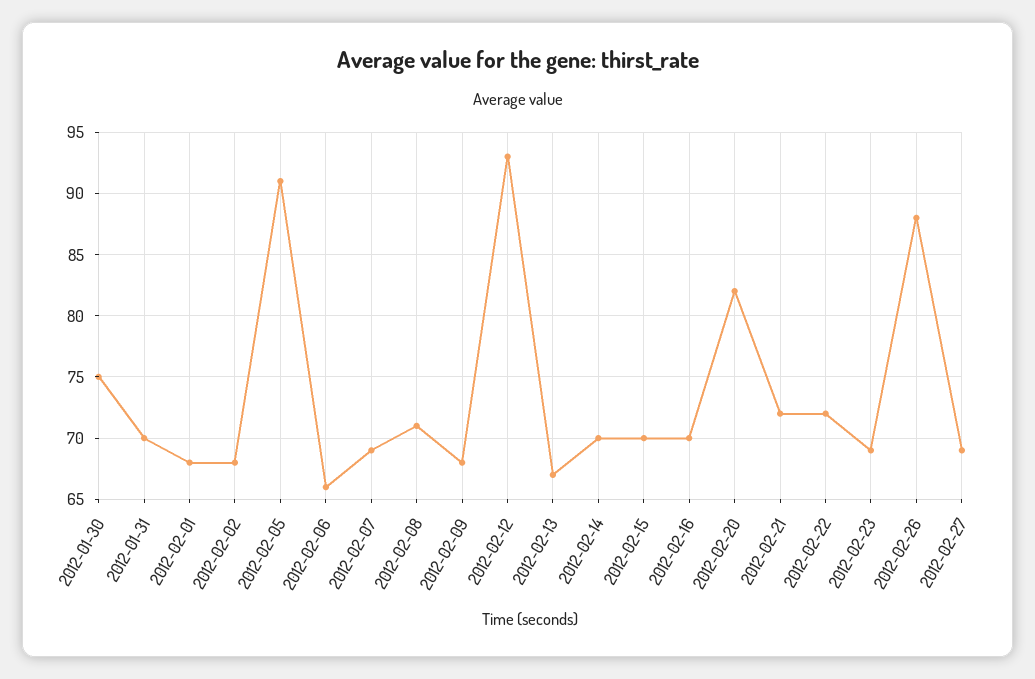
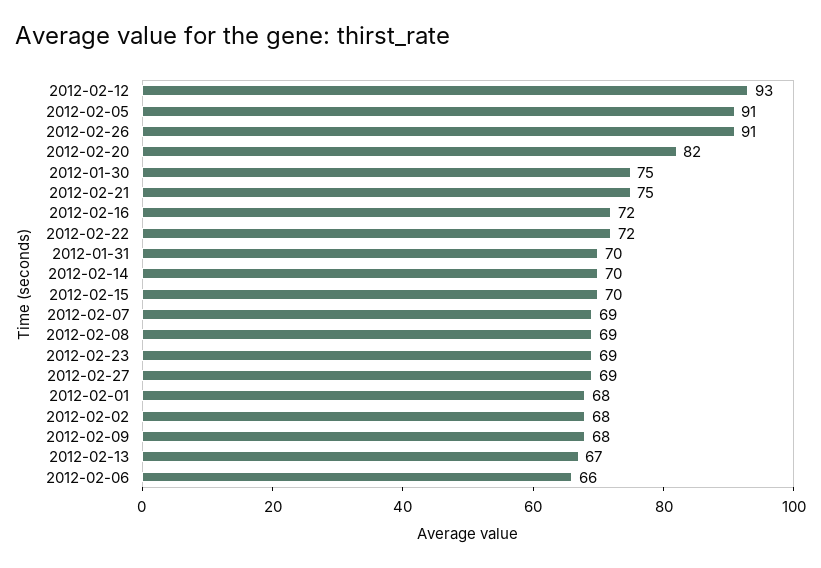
2012-02-08: 71 -> 69
2012-02-16: 70 -> 72
2012-02-21: 72 -> 75
2012-02-26: 88 -> 91

